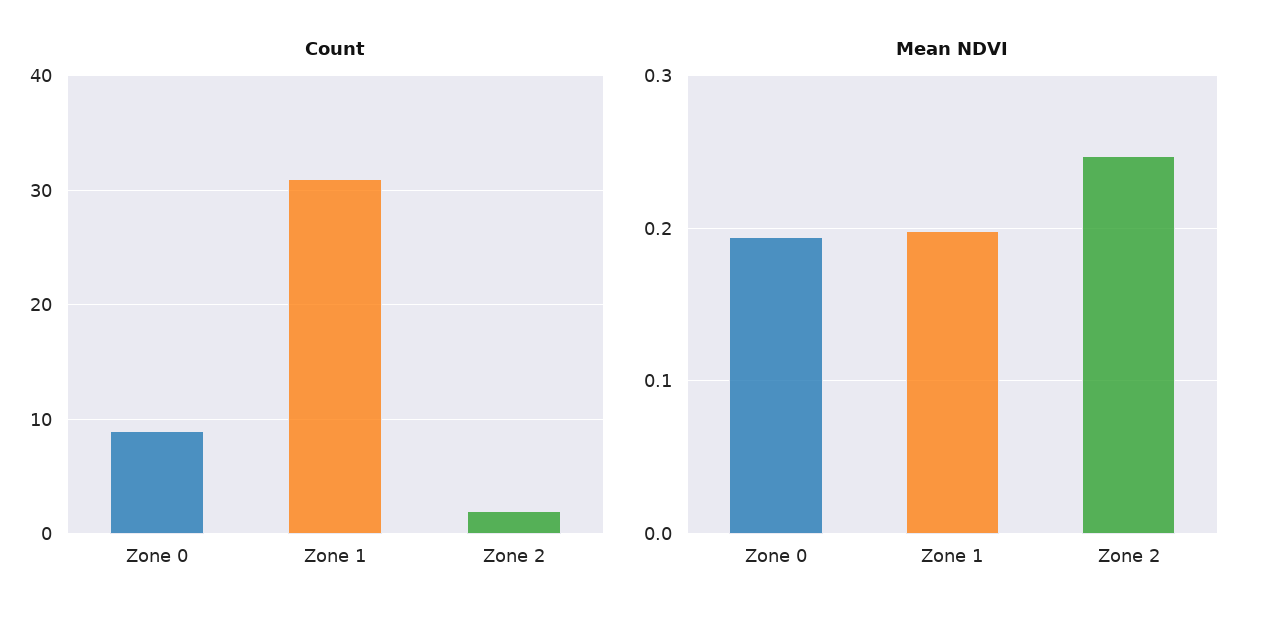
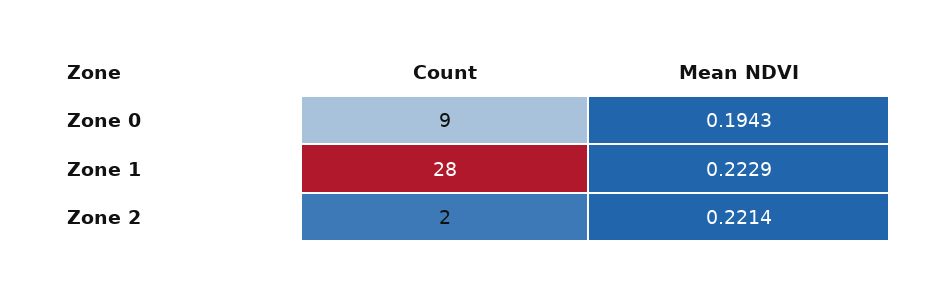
Count, Zone 1: 31 -> 28
Mean NDVI, Zone 1: 0.2 -> 0.2229
Mean NDVI, Zone 2: 0.25 -> 0.2214

